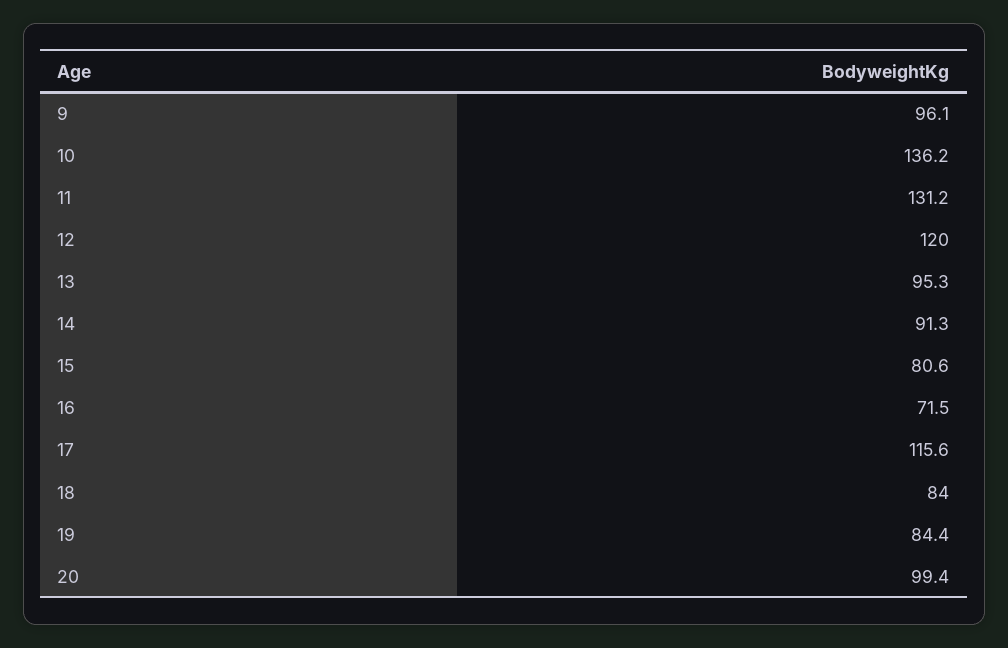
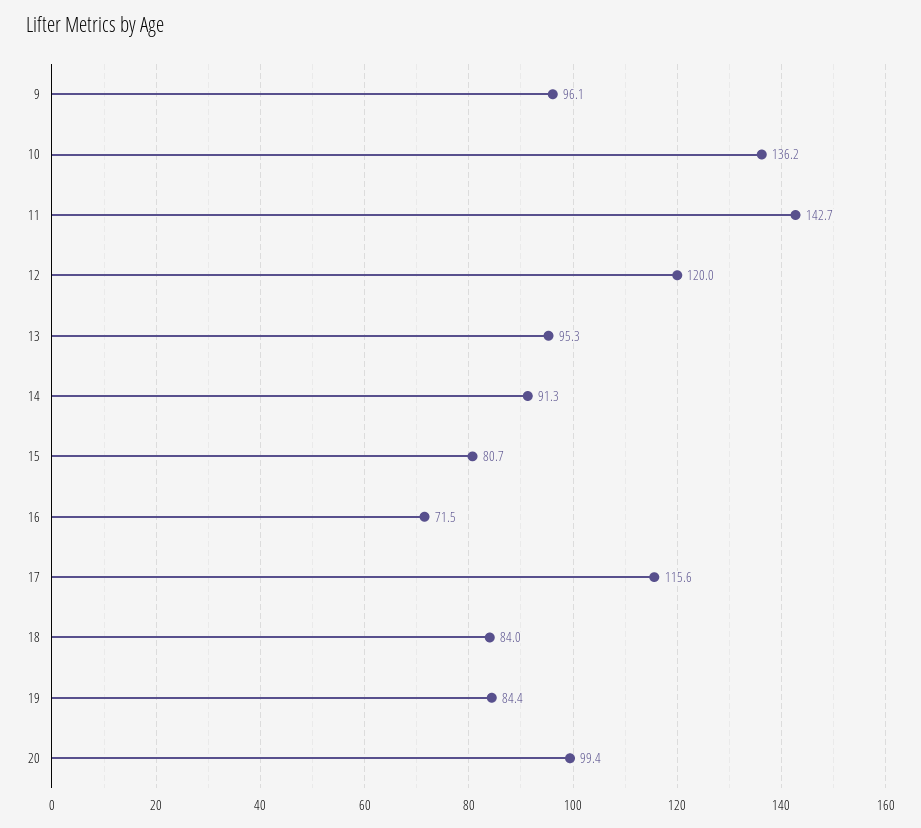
11: 131.2 -> 142.7
15: 80.6 -> 80.7

